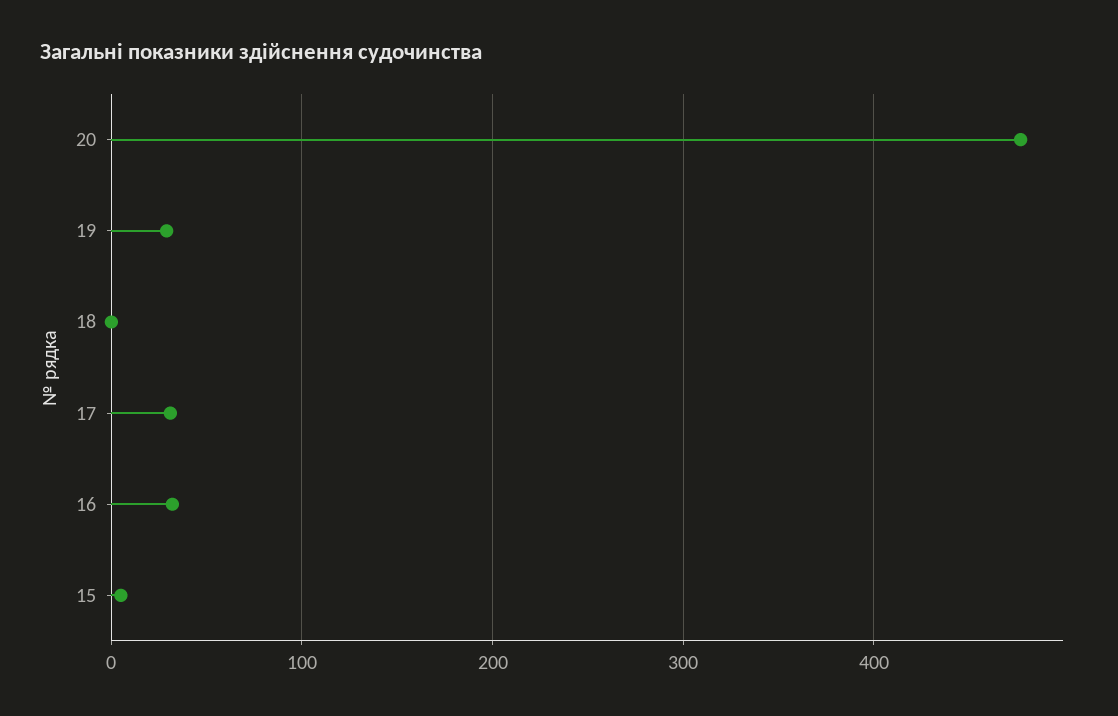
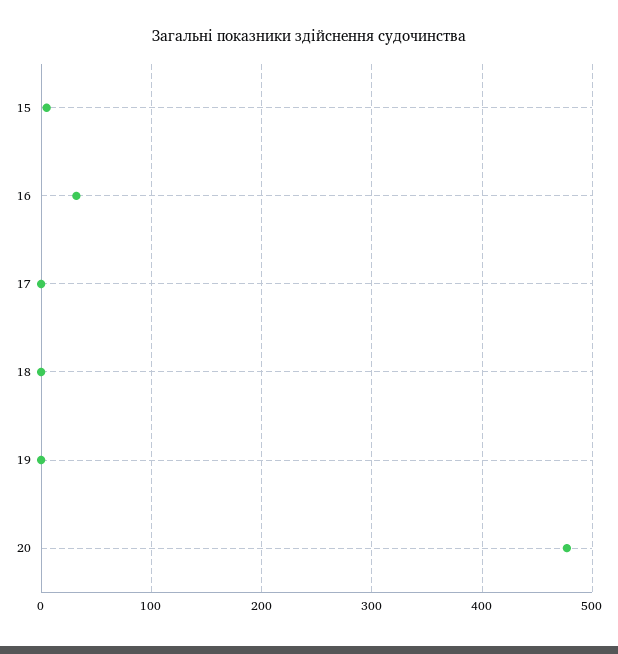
19: 30 -> 0
17: 30 -> 0

